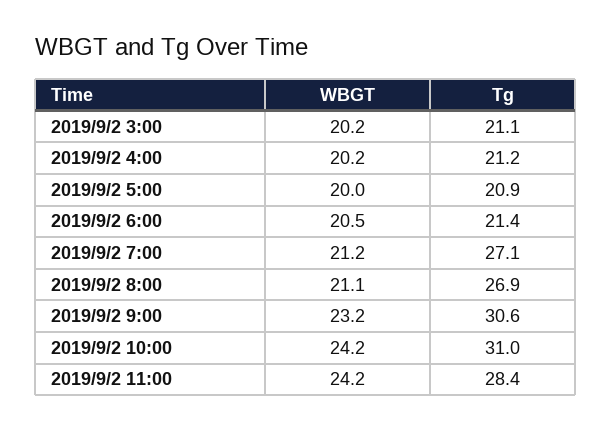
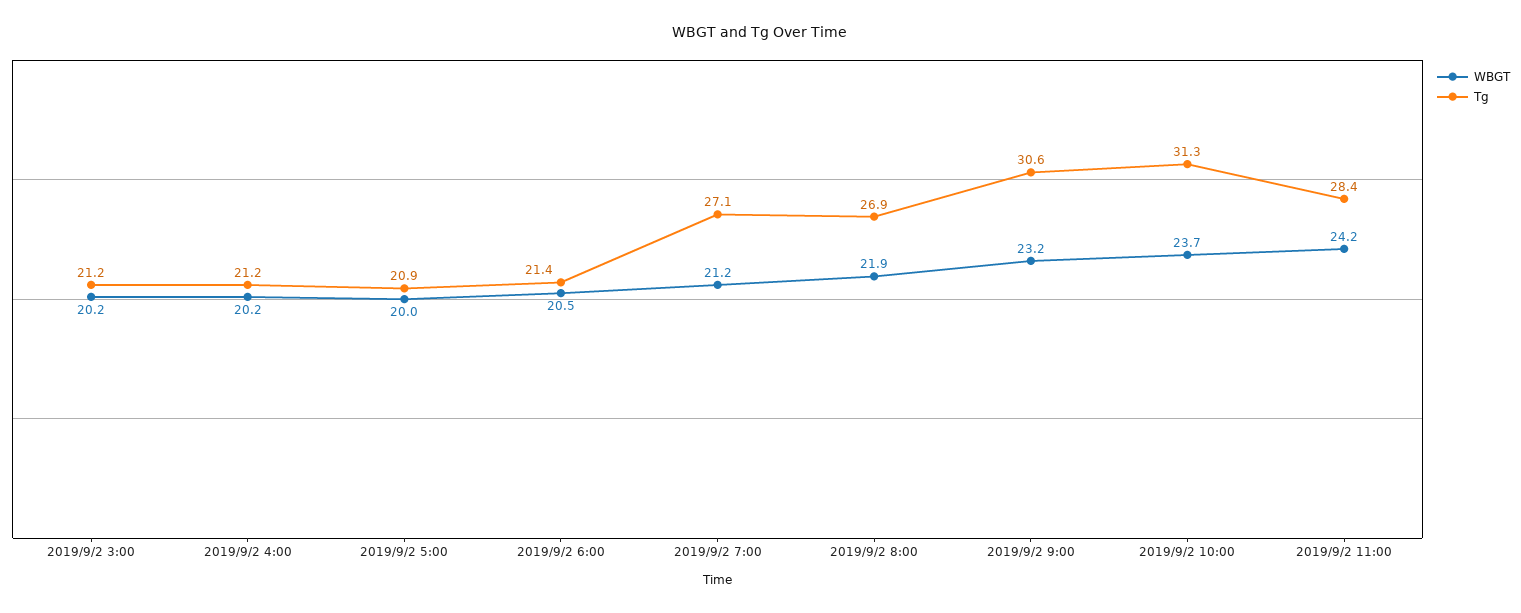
Tg, 2019/9/2 3:00: 21.1 -> 21.2
WBGT, 2019/9/2 8:00: 21.1 -> 21.9
WBGT, 2019/9/2 10:00: 24.2 -> 23.7
Tg, 2019/9/2 10:00: 31 -> 31.3

